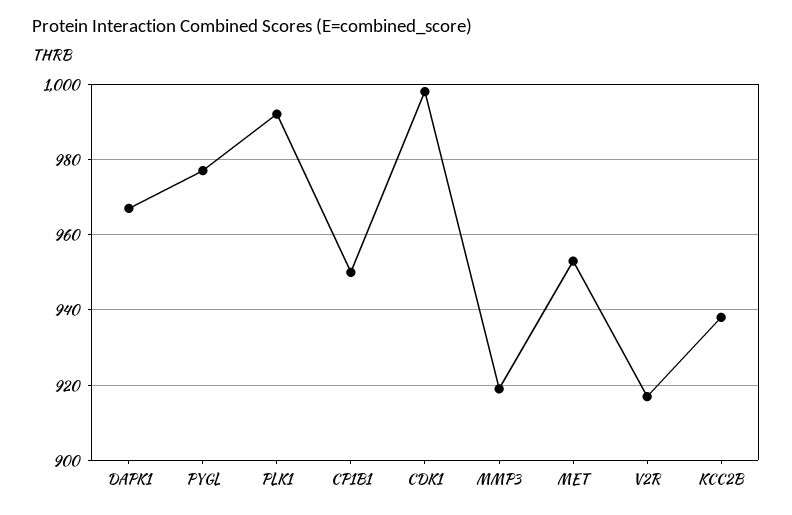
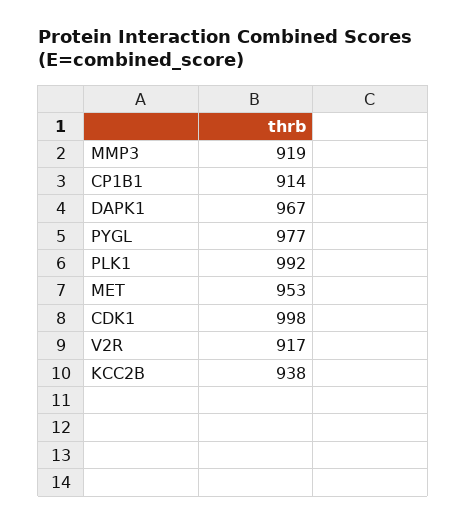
CP1B1: 950 -> 914

